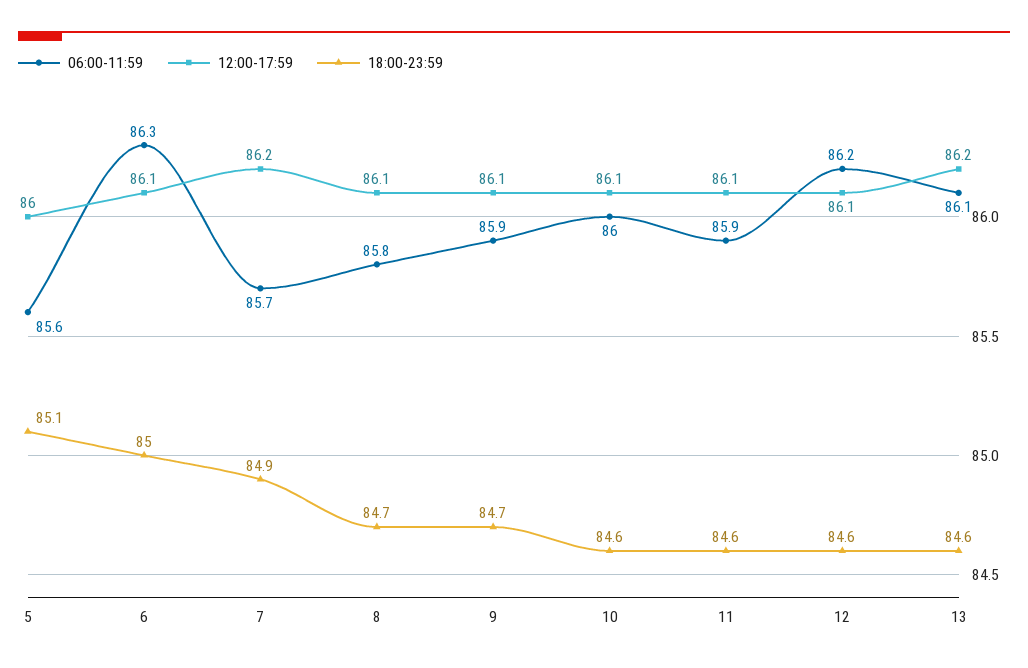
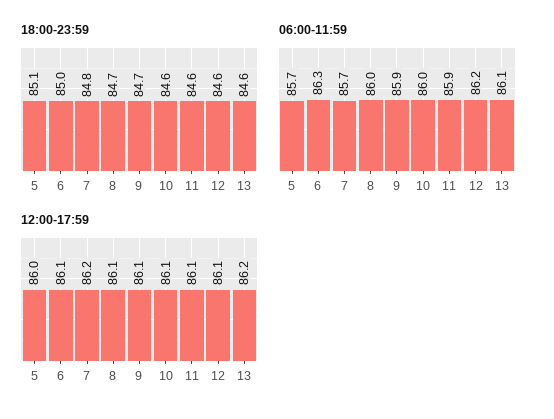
06:00-11:59, 5: 85.6 -> 85.7
18:00-23:59, 7: 84.9 -> 84.8
06:00-11:59, 8: 85.8 -> 86

